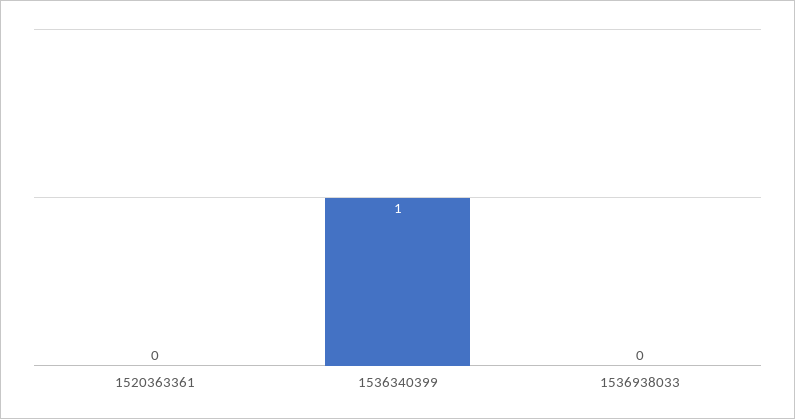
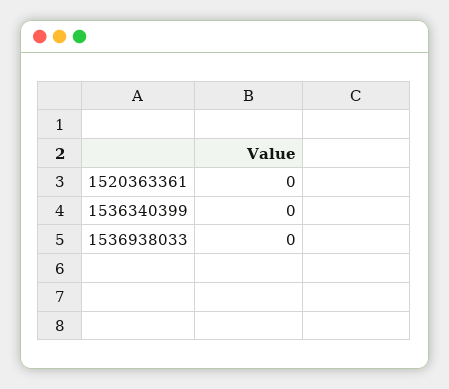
1536340399: 1 -> 0

